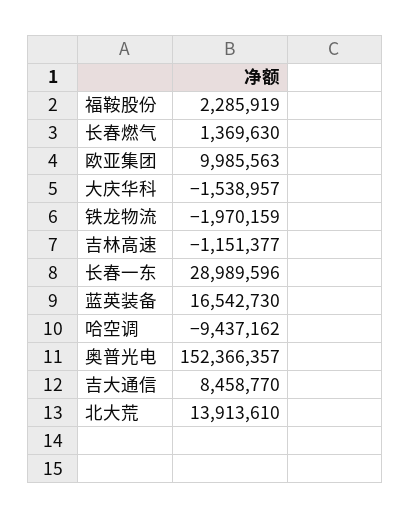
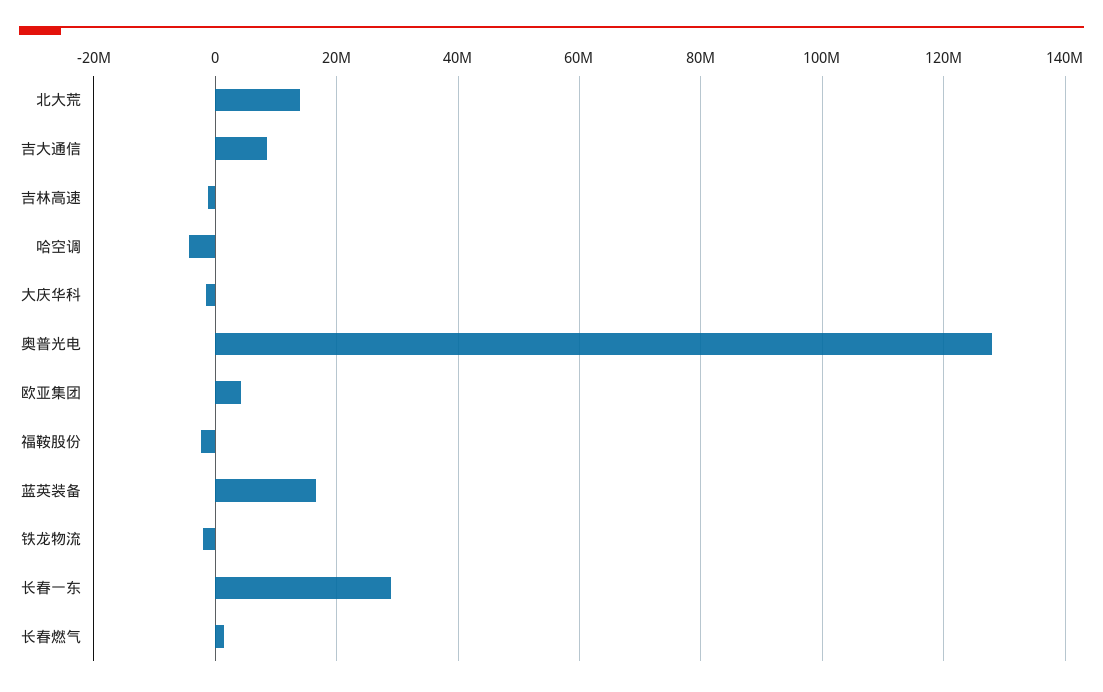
福鞍股份: 2285919 -> -2000000
欧亚集团: 9985563 -> 4000000
哈空调: -9437162 -> -4000000
奥普光电: 152366357 -> 128000000

